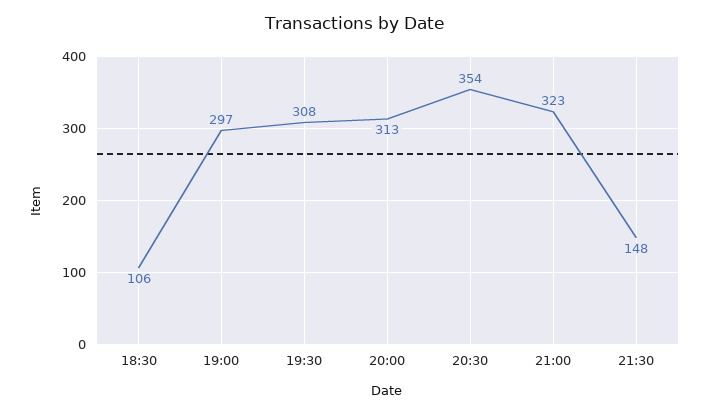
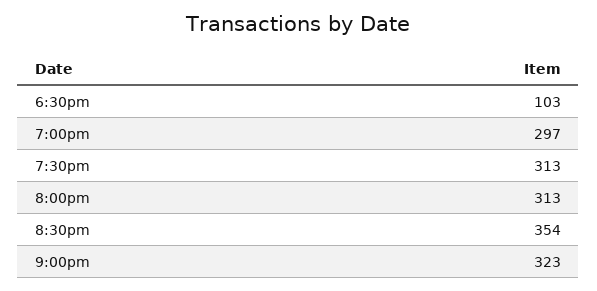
18:30: 106 -> 103
19:30: 308 -> 313
21:30: 148 -> none

